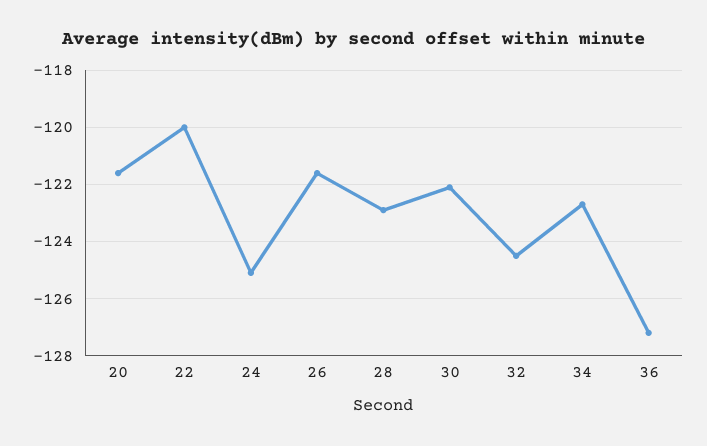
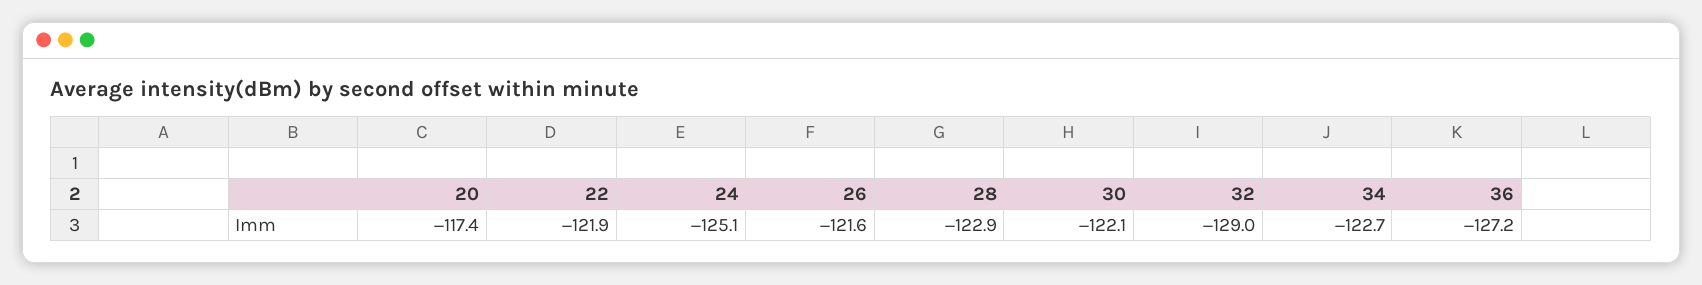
20: -121.5 -> -117.4
22: -120 -> -121.9
32: -124.5 -> -129

